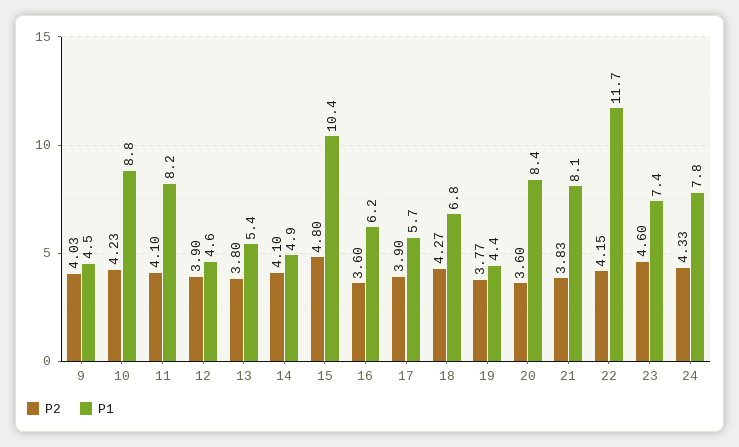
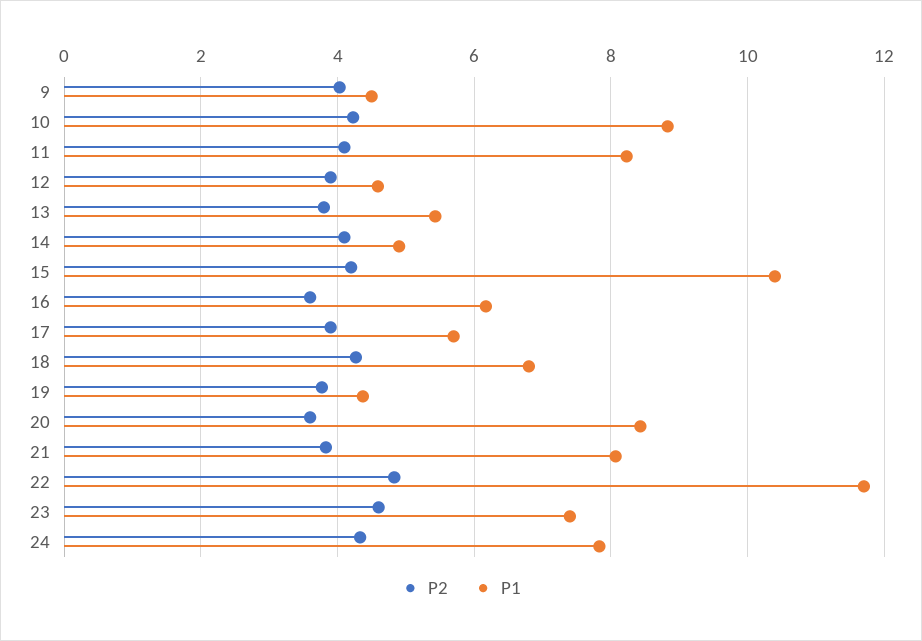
P2, 15: 4.8 -> 4.2
P2, 22: 4.15 -> 4.8

